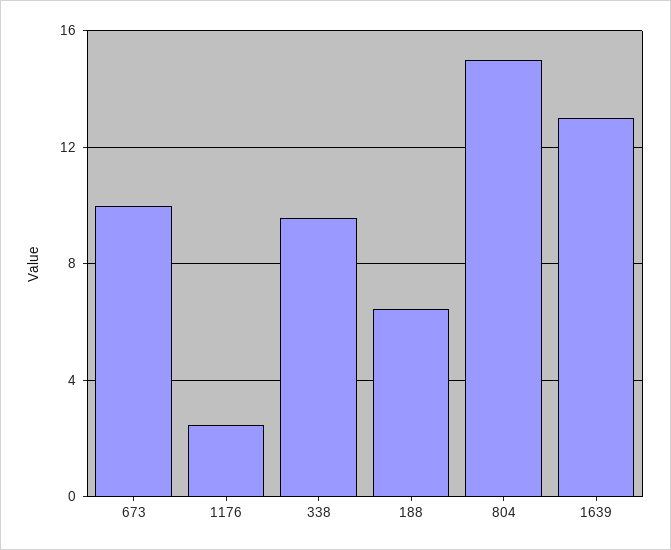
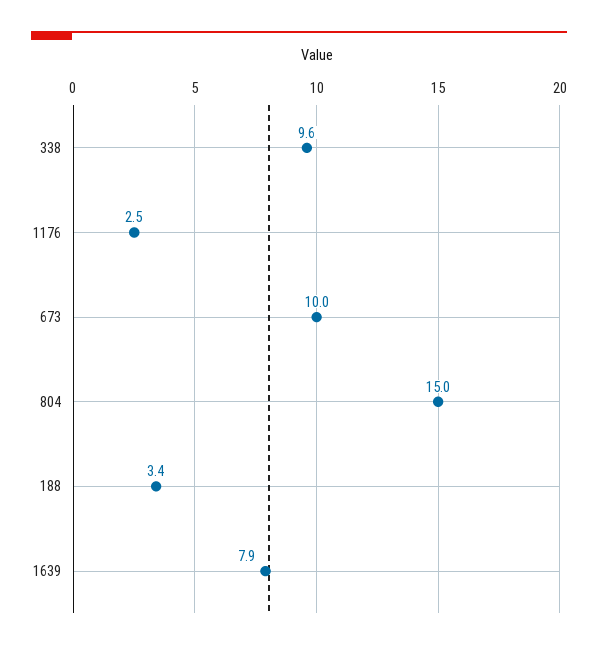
188: 6.5 -> 3.4
1639: 13 -> 7.9

